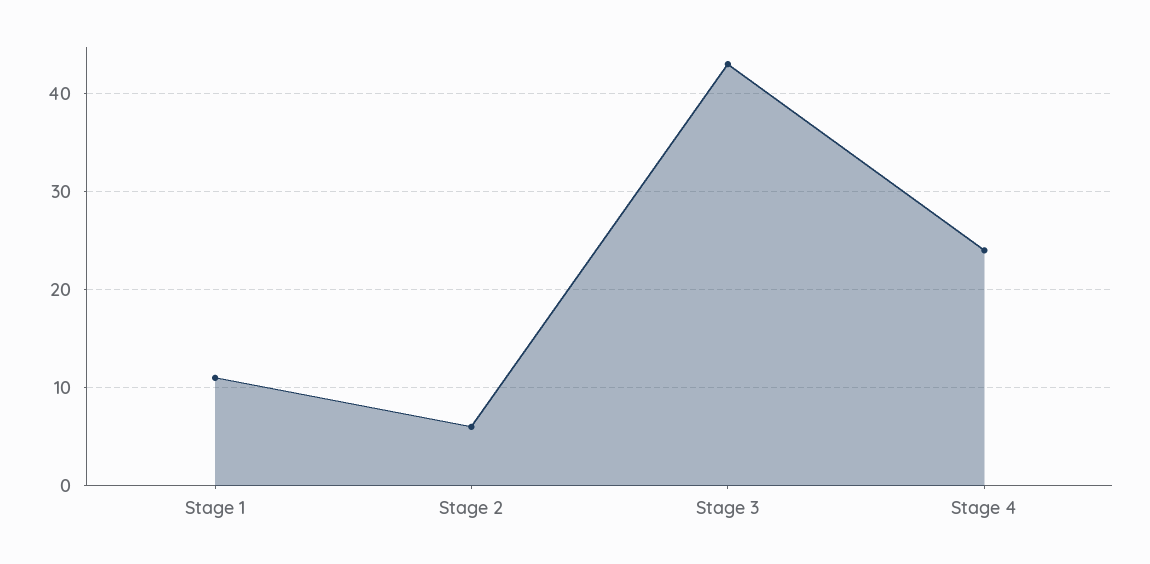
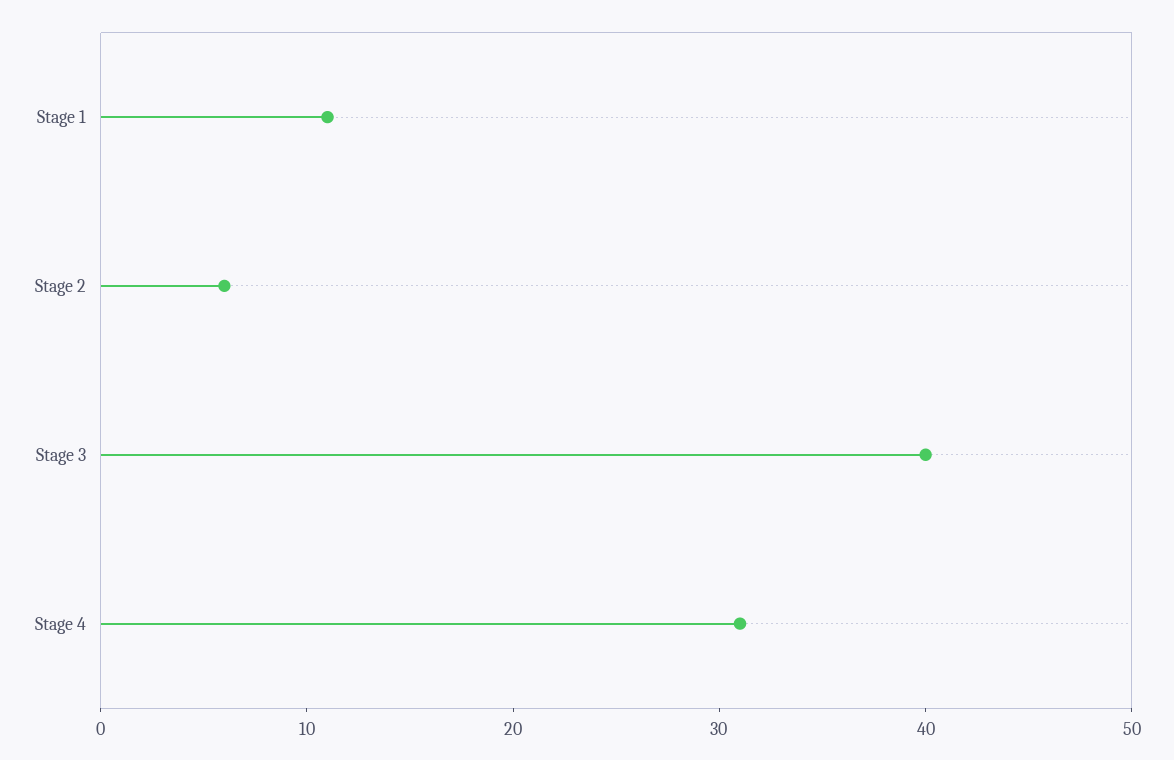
Stage 3: 43 -> 40
Stage 4: 24 -> 31

